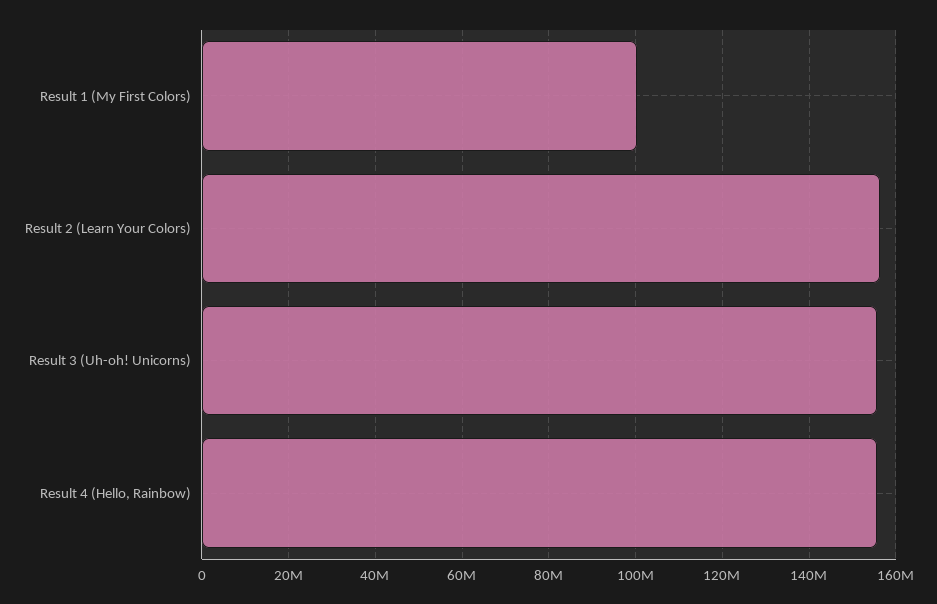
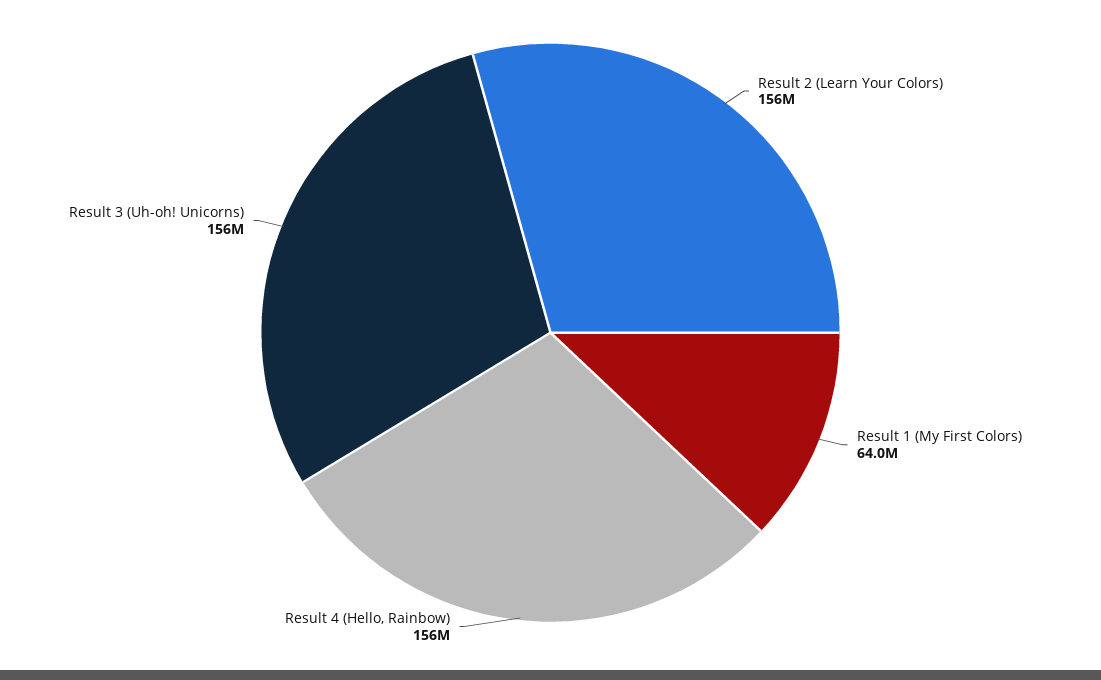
Result 1 (My First Colors): 100000000 -> 64000000

